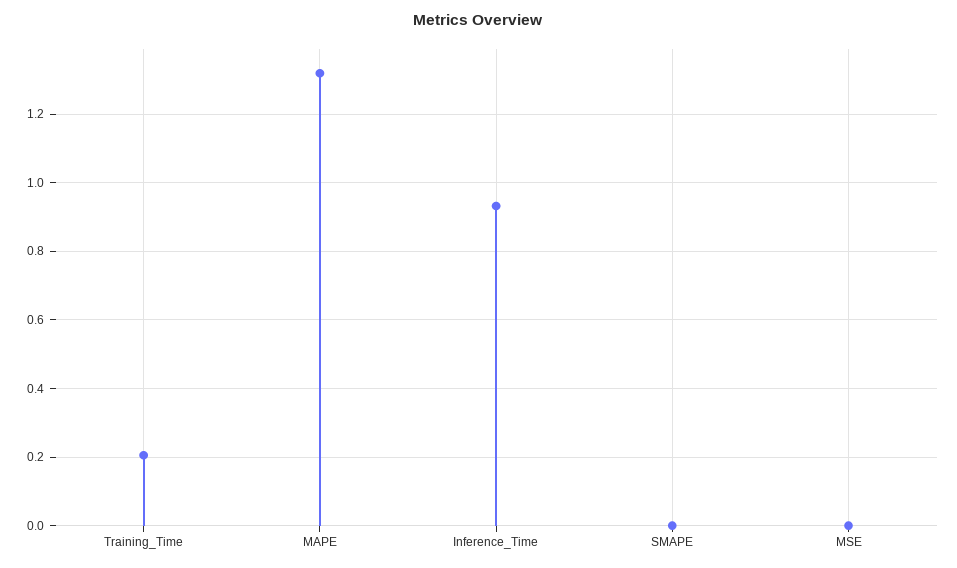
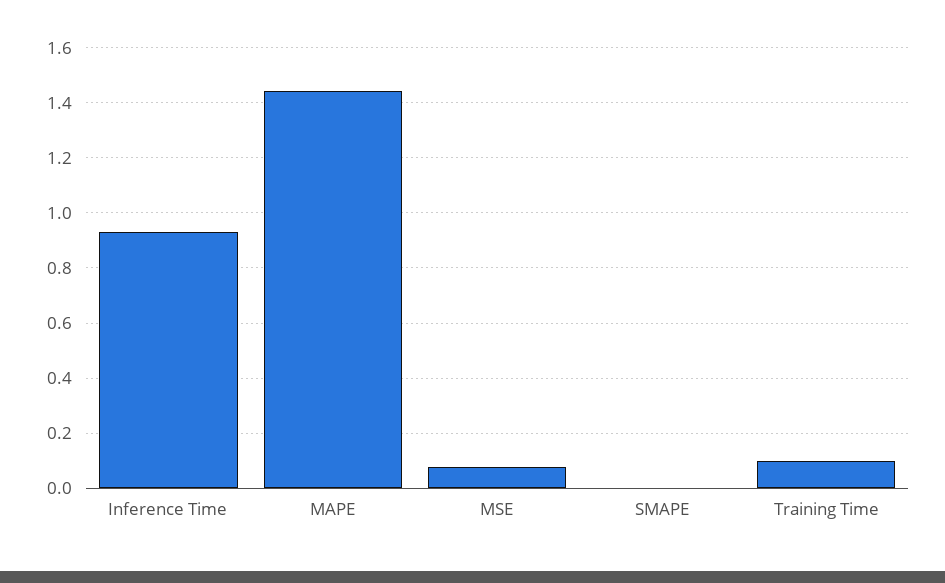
Training_Time: 0.2 -> 0.1
MAPE: 1.32 -> 1.45
MSE: 0 -> 0.075

